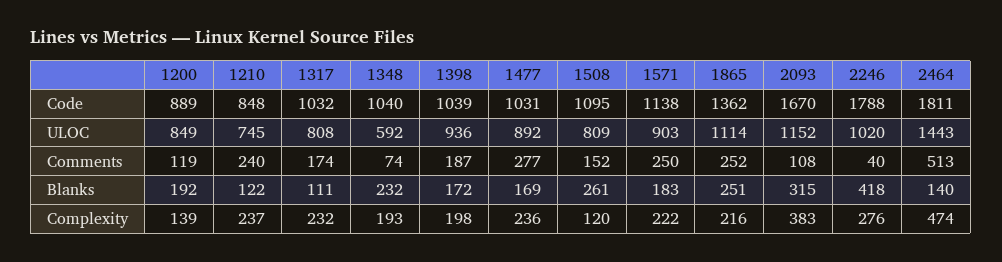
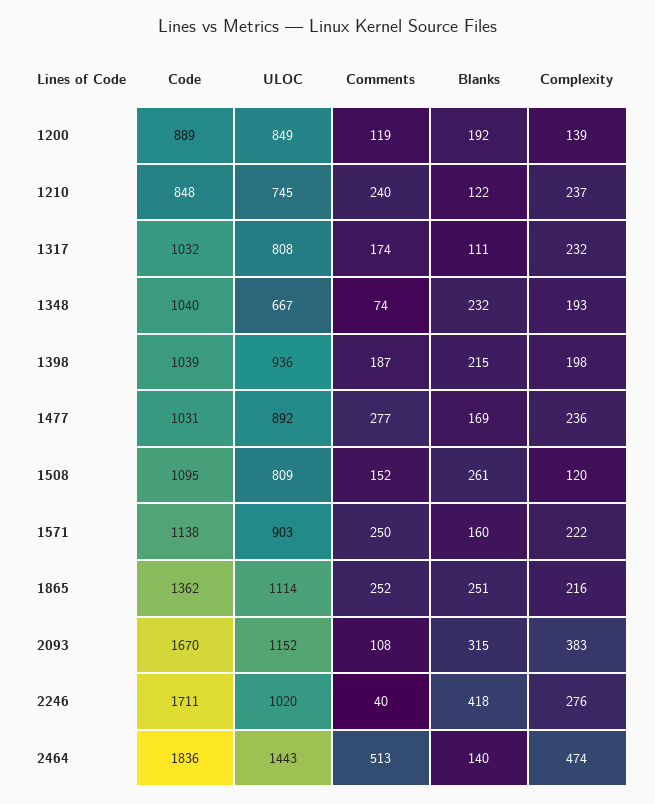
2246, Code: 1788 -> 1711
2464, Code: 1811 -> 1836
1348, ULOC: 592 -> 667
1398, Blanks: 172 -> 215
1571, Blanks: 183 -> 160

